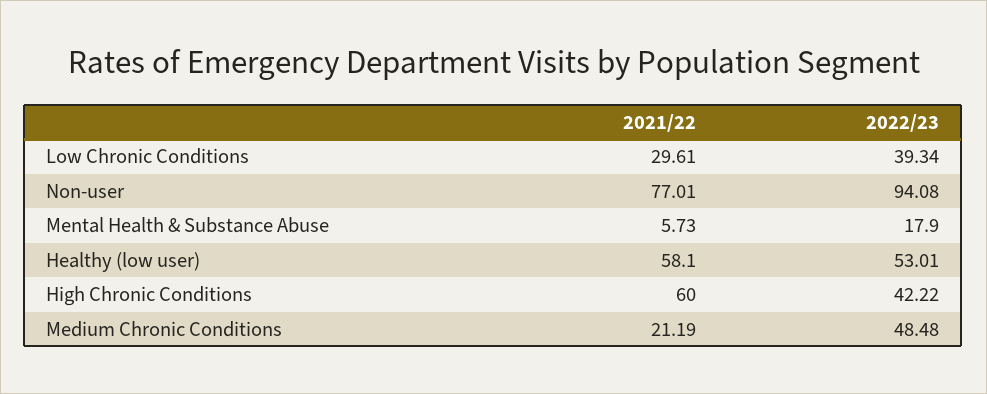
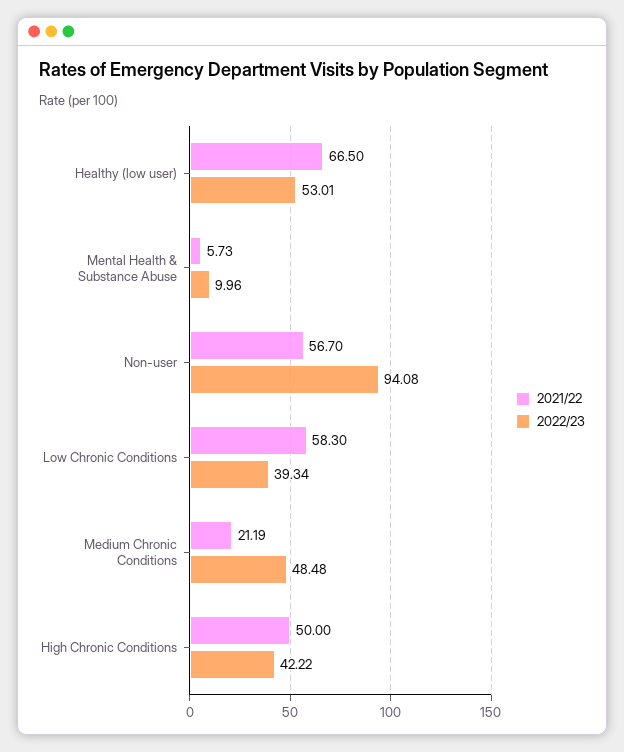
2021/22, Low Chronic Conditions: 29.61 -> 58.3
2021/22, Non-user: 77.01 -> 56.7
2022/23, Mental Health & Substance Abuse: 17.9 -> 9.96
2021/22, Healthy (low user): 58.1 -> 66.5
2021/22, High Chronic Conditions: 60 -> 50

